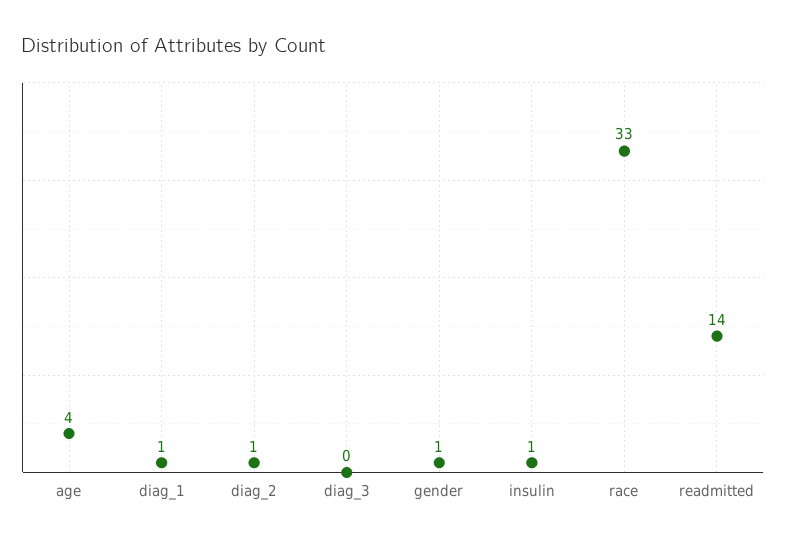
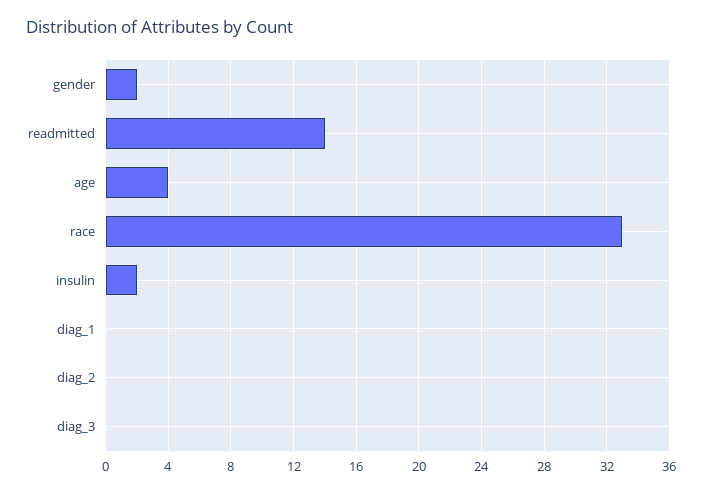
diag_1: 1 -> 0
diag_2: 1 -> 0
gender: 1 -> 2
insulin: 1 -> 2

